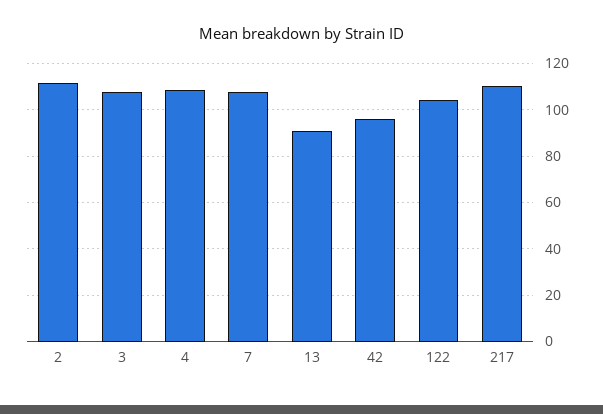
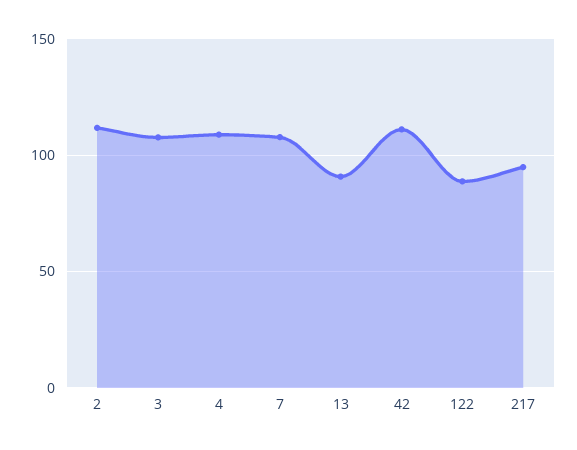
42: 95 -> 110
122: 105 -> 90
217: 110 -> 95

